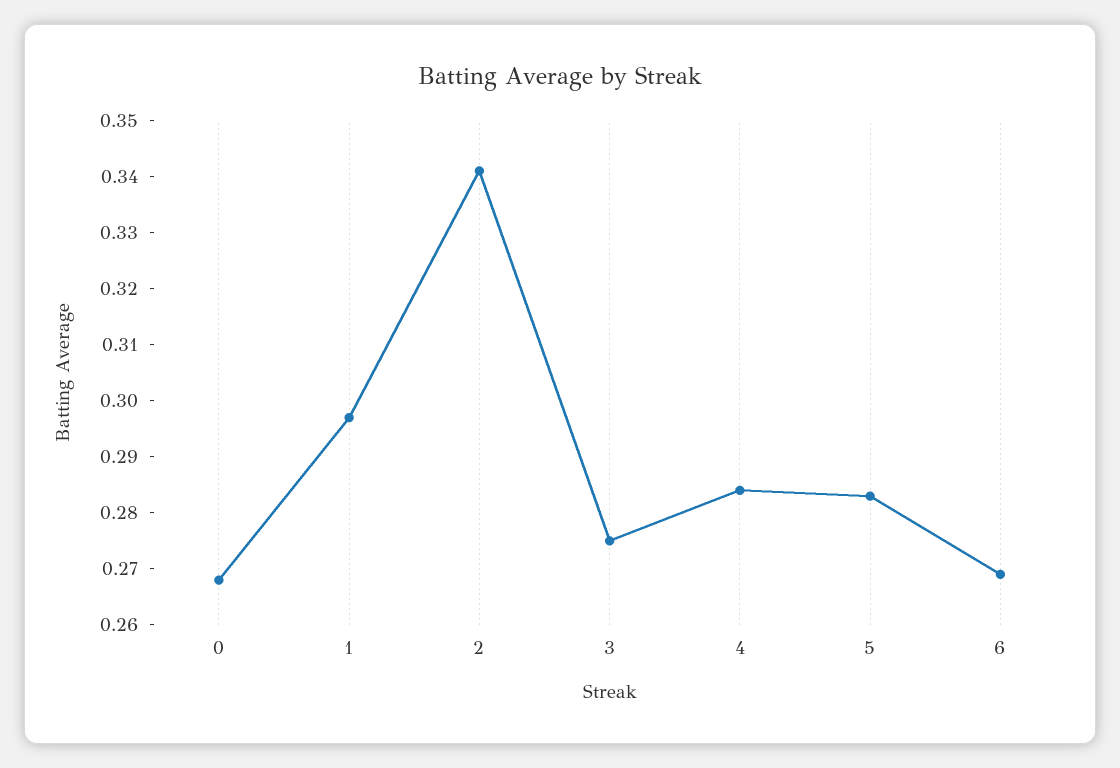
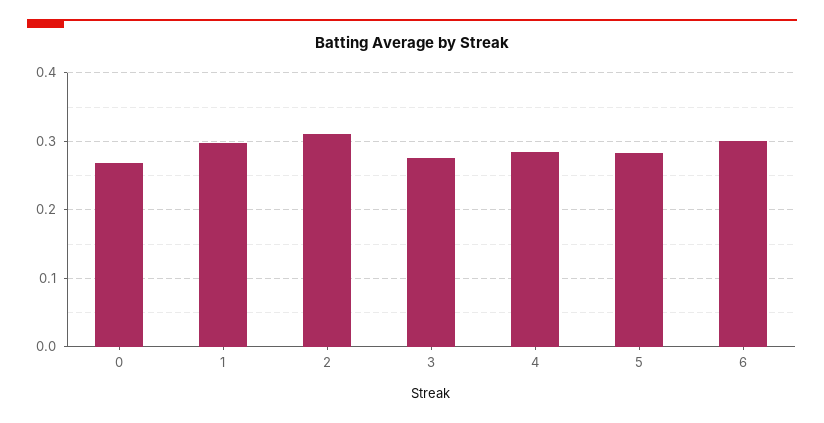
2: 0.34 -> 0.31
6: 0.27 -> 0.3

